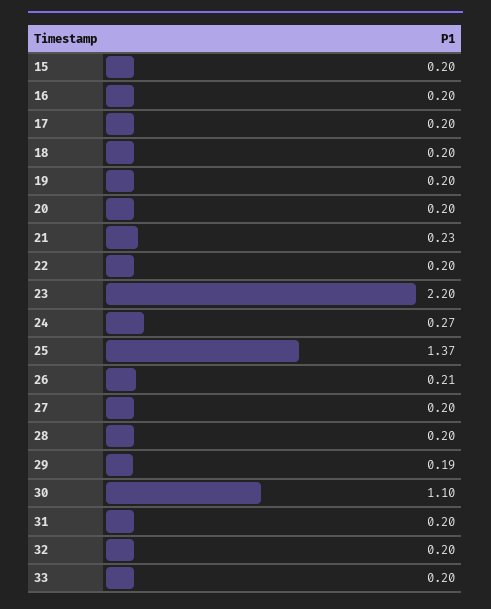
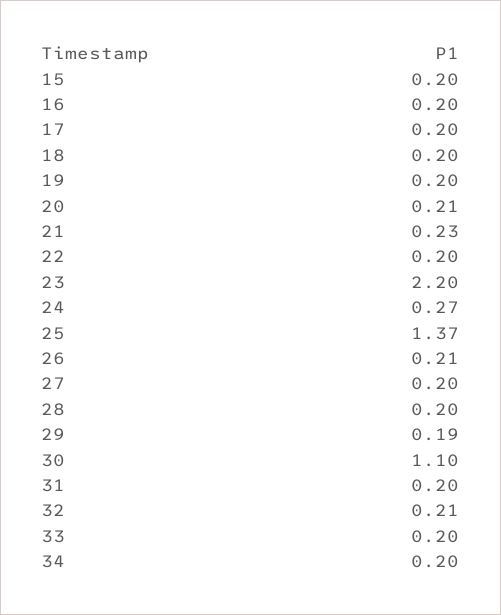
20: 0.2 -> 0.21
32: 0.2 -> 0.21
34: none -> 0.2

